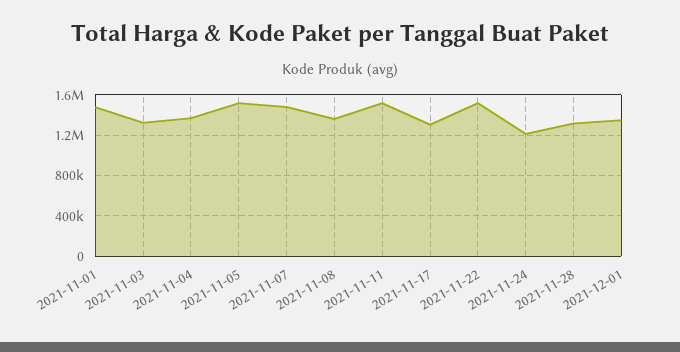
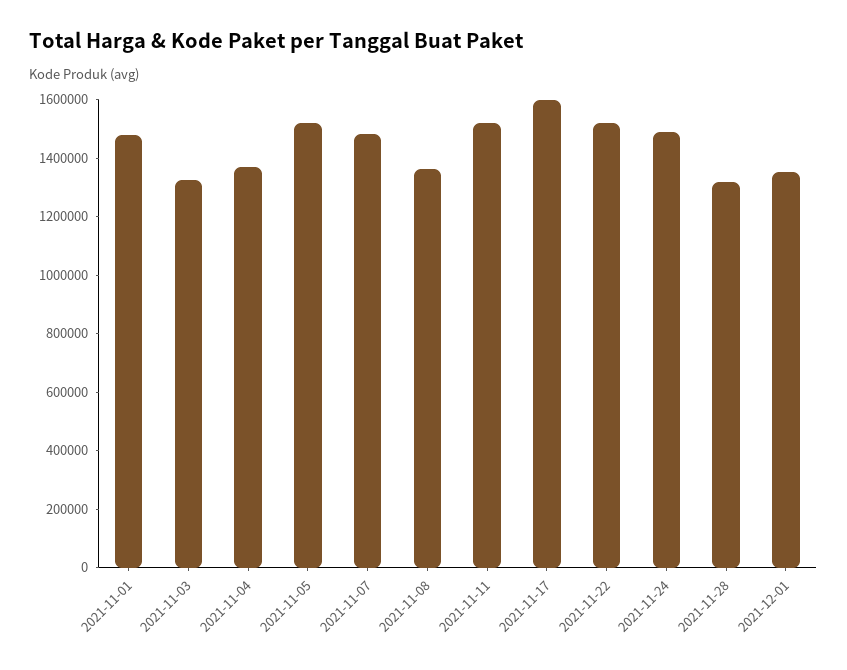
2021-11-17: 1300000 -> 1600000
2021-11-24: 1200000 -> 1500000

